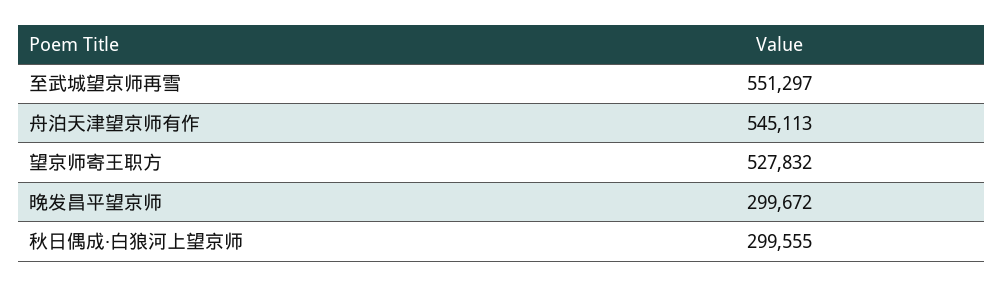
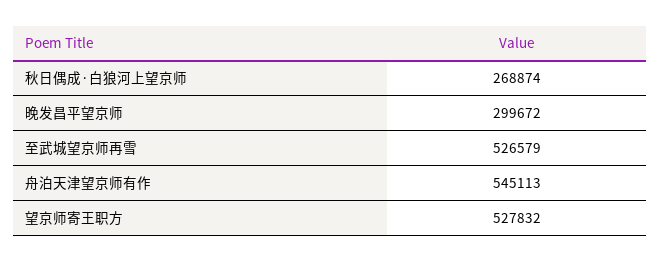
至武城望京师再雪: 551297 -> 526579
秋日偶成·白狼河上望京师: 299555 -> 268874

